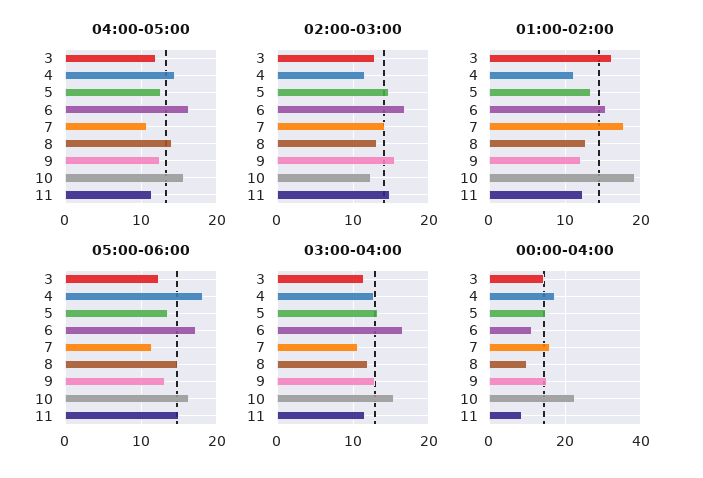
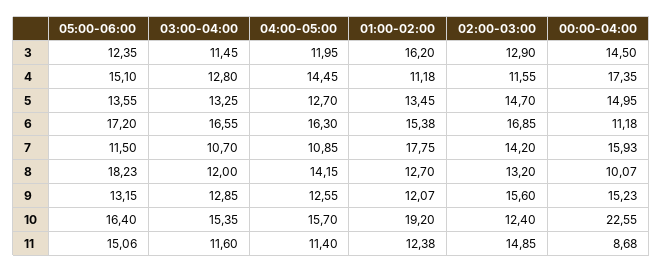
05:00-06:00, 4: 18 -> 15.1
05:00-06:00, 8: 15 -> 18.23

